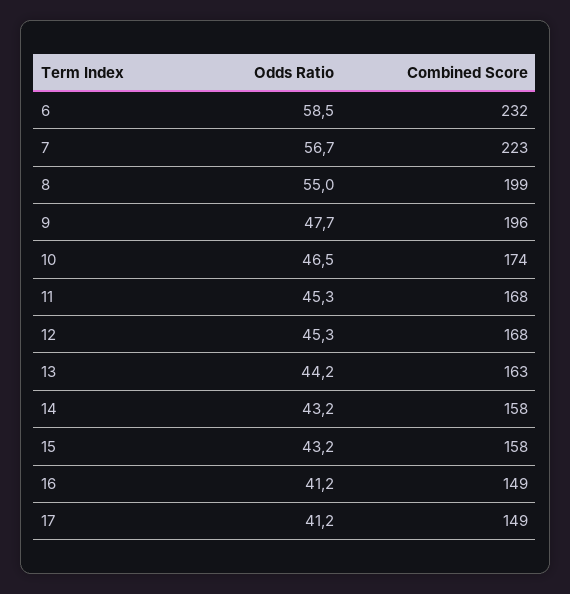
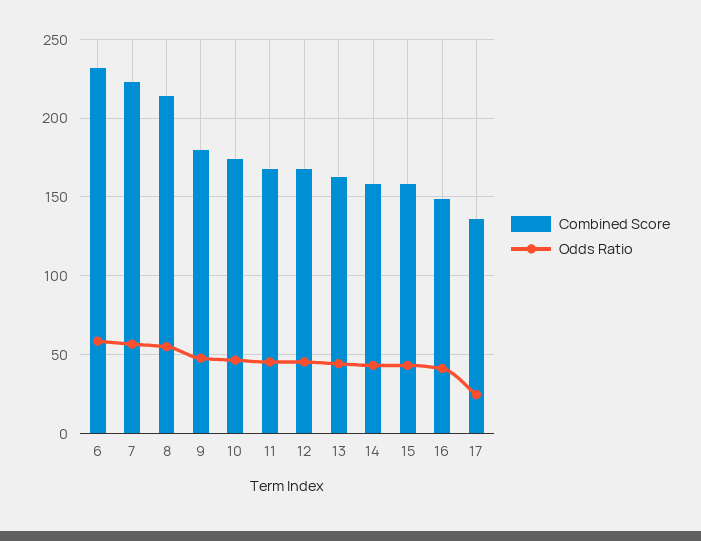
Combined Score, 8: 199 -> 215
Combined Score, 9: 196 -> 180
Odds Ratio, 17: 41.2 -> 25
Combined Score, 17: 149 -> 135

